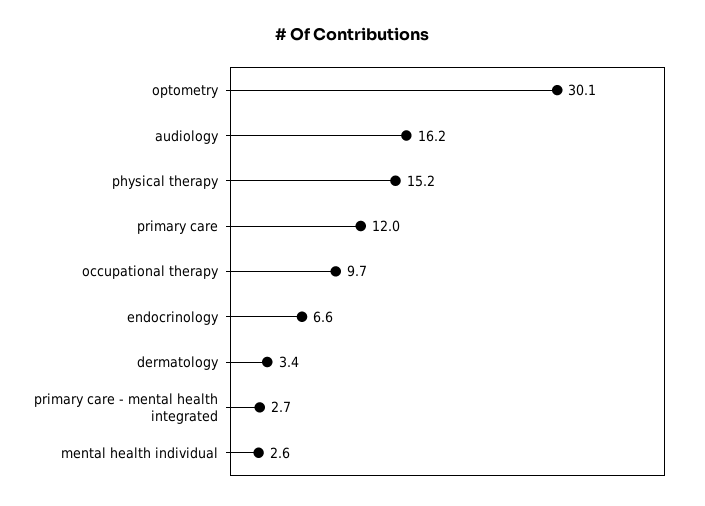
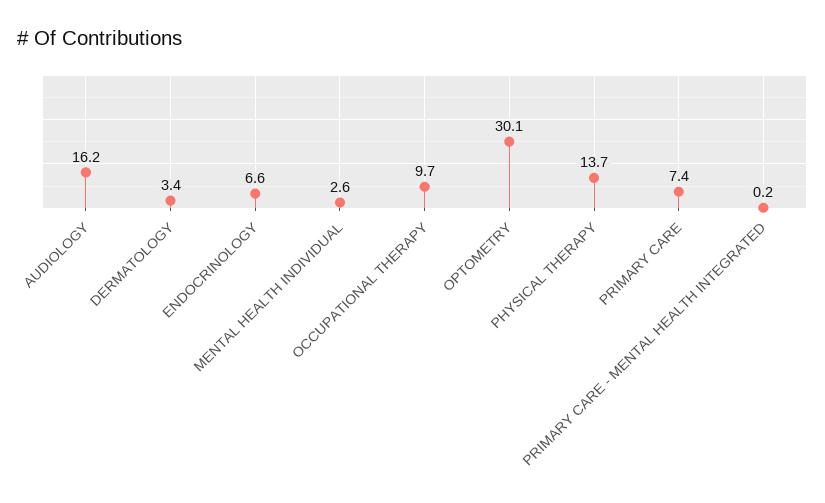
physical therapy: 15.2 -> 13.7
primary care: 12 -> 7.4
primary care - mental health integrated: 2.7 -> 0.2

